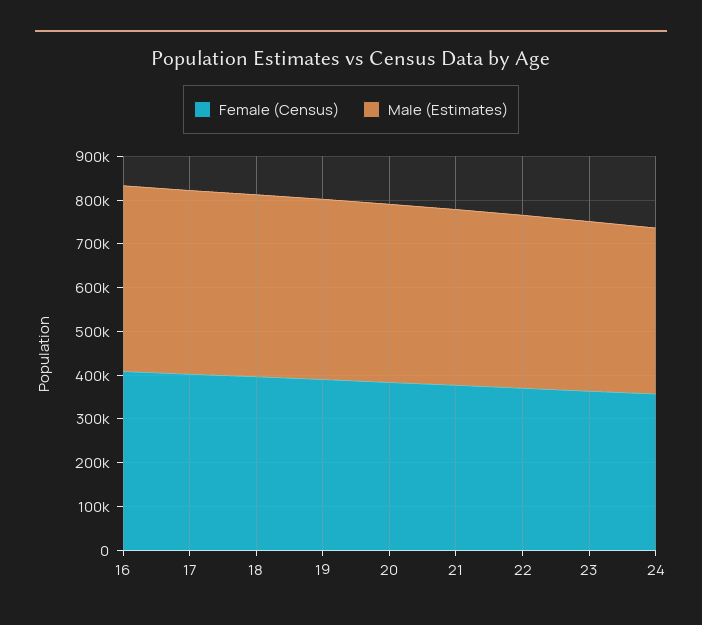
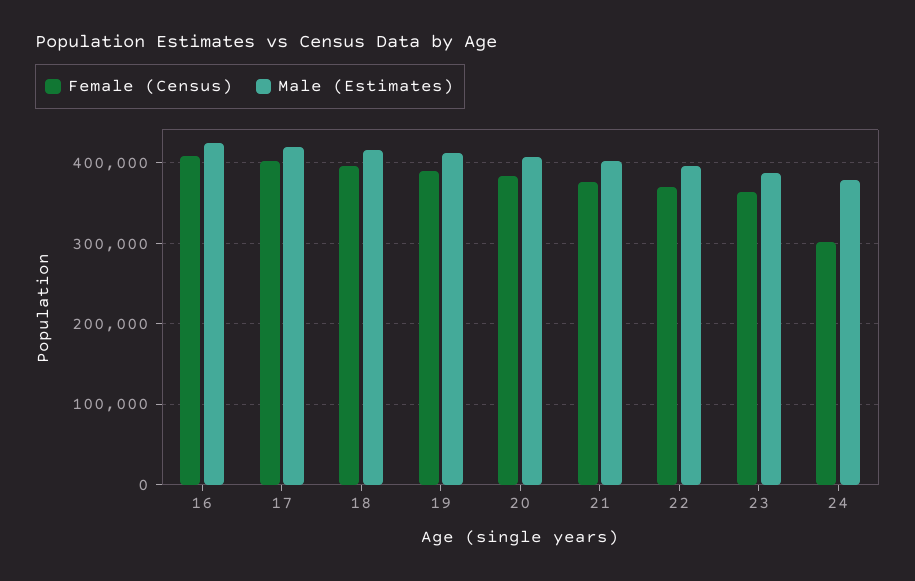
Female (Census), 24: 360000 -> 300000

